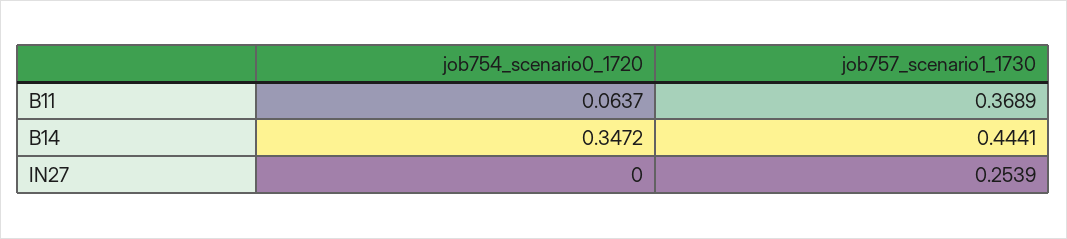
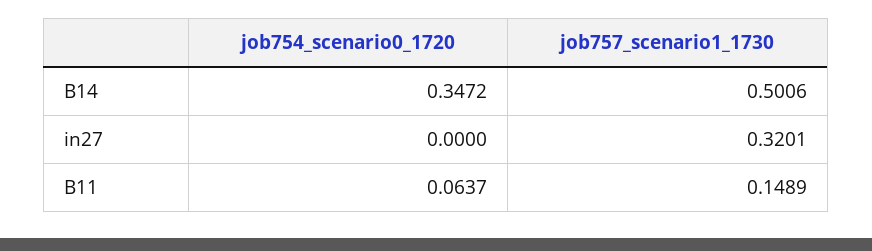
job757_scenario1_1730, B11: 0.3689 -> 0.1489
job757_scenario1_1730, B14: 0.4441 -> 0.5006
job757_scenario1_1730, IN27: 0.2539 -> 0.3201

